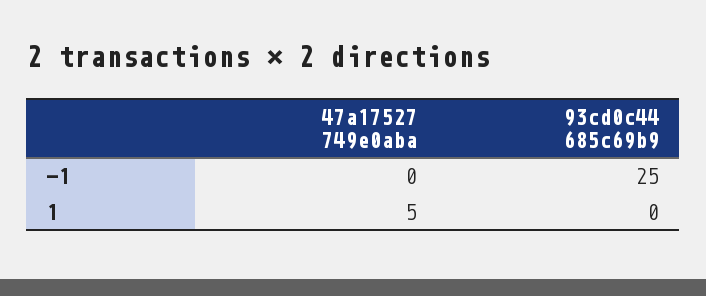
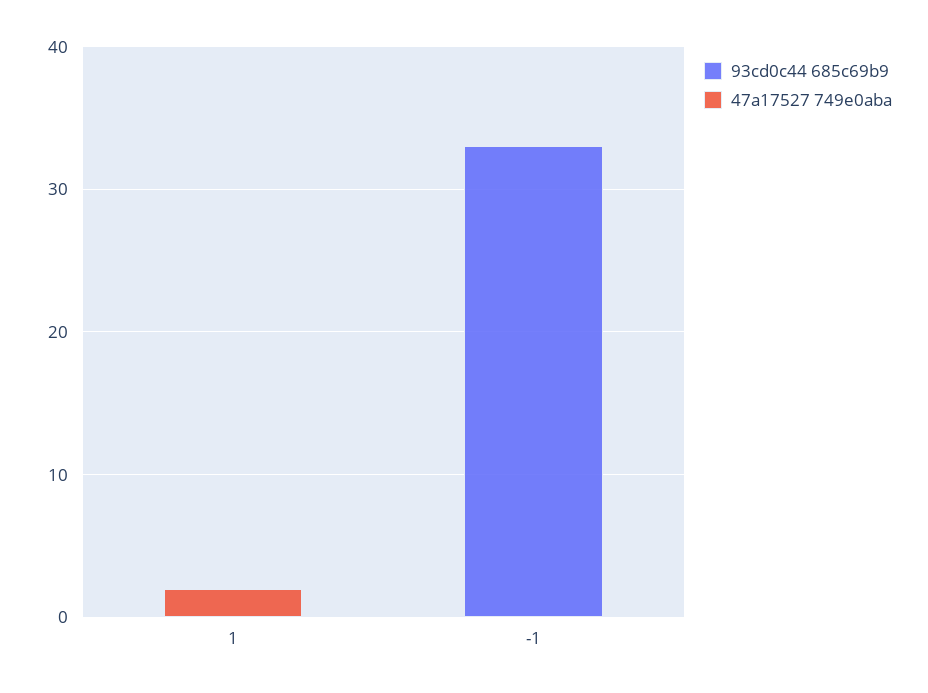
93cd0c44 685c69b9, -1: 25 -> 33
47a17527 749e0aba, 1: 5 -> 2

